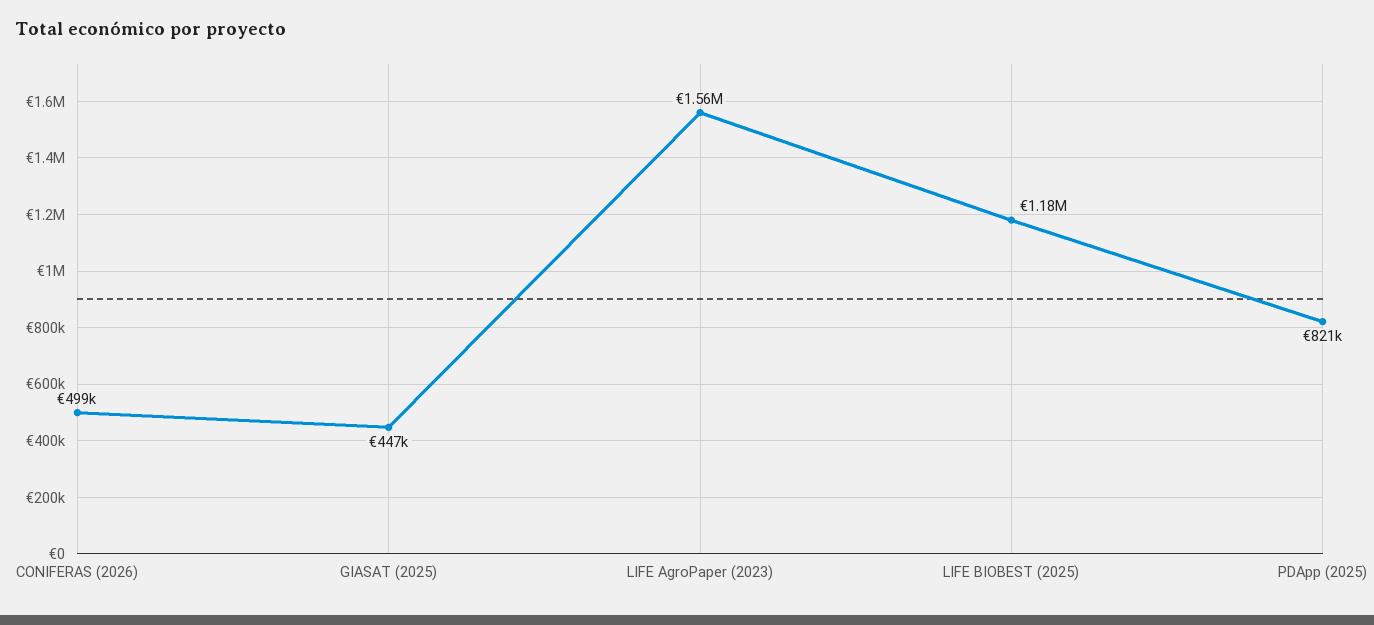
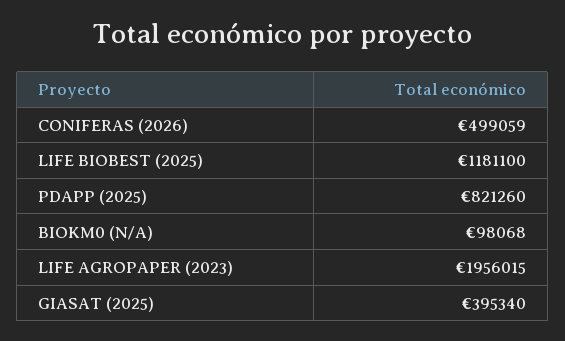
GIASAT (2025): 447000 -> 395340
LIFE AgroPaper (2023): 1560000 -> 1956015
BIOKM0 (N/A): none -> 98068

